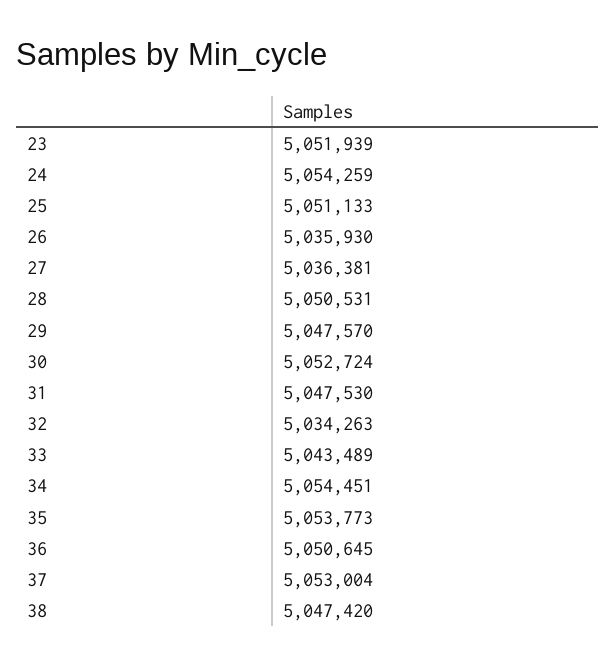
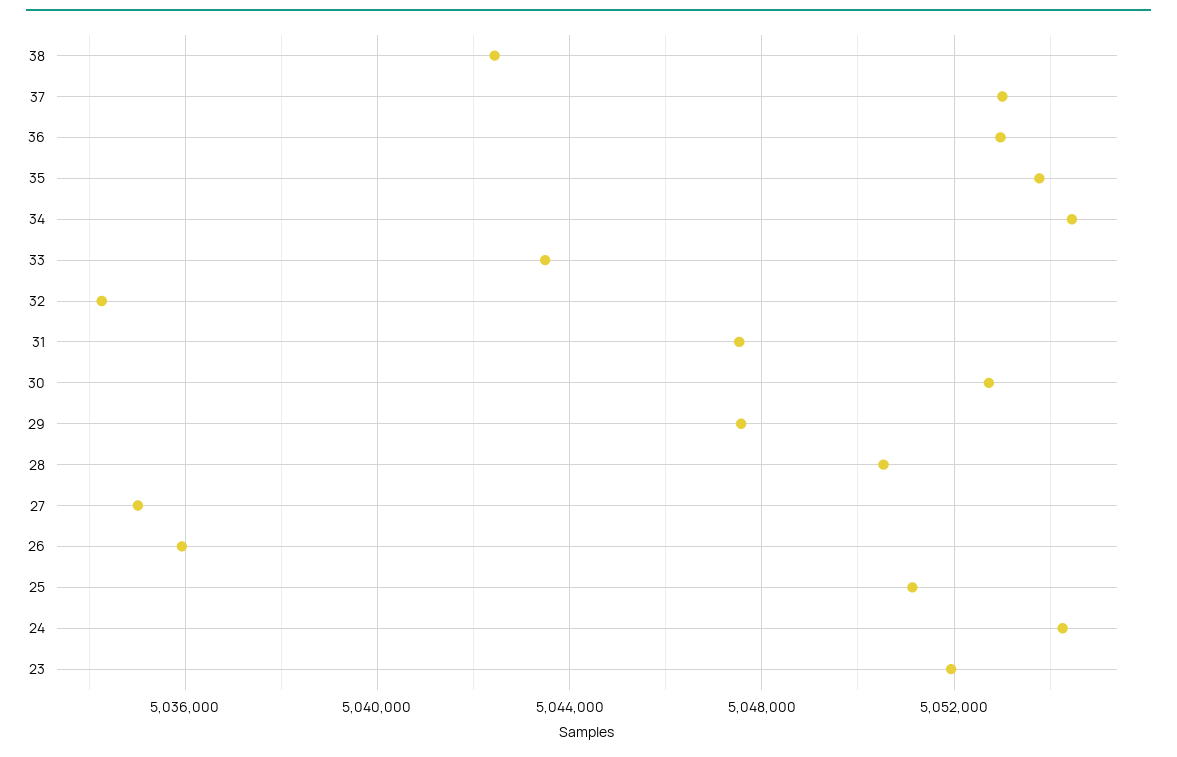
27: 5036381 -> 5035000
36: 5050645 -> 5053000
38: 5047420 -> 5042500

